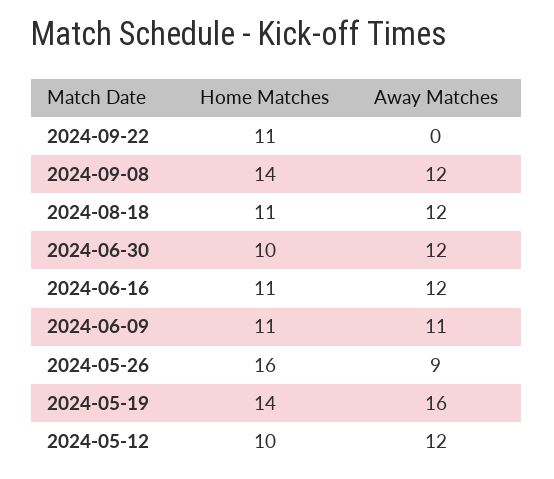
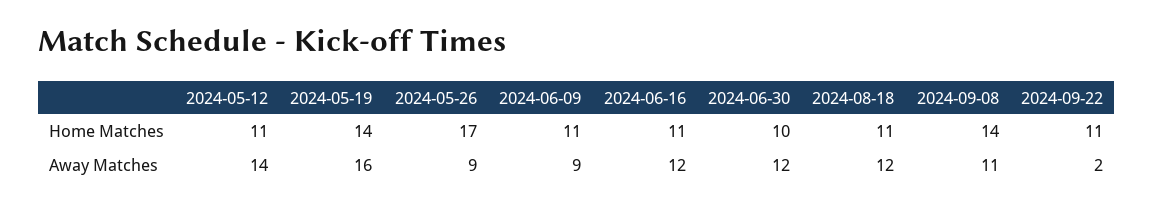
Away Matches, 2024-09-22: 0 -> 2
Away Matches, 2024-09-08: 12 -> 11
Away Matches, 2024-06-09: 11 -> 9
Home Matches, 2024-05-26: 16 -> 17
Home Matches, 2024-05-12: 10 -> 11
Away Matches, 2024-05-12: 12 -> 14

